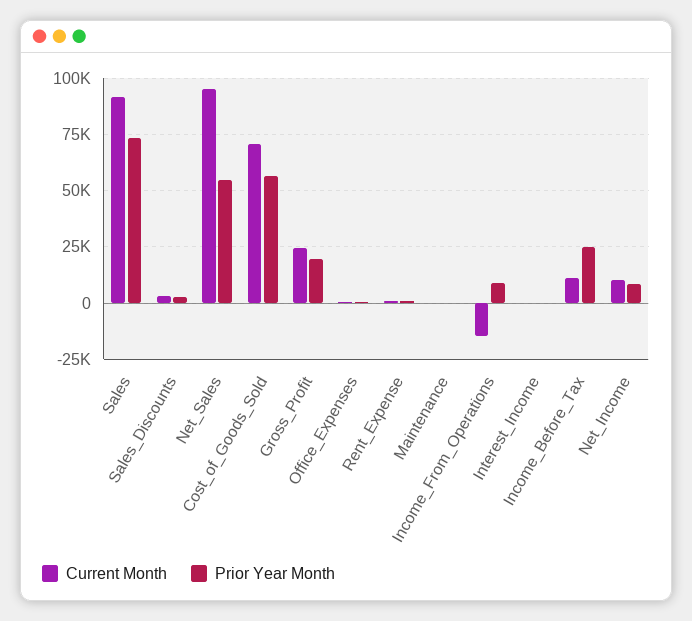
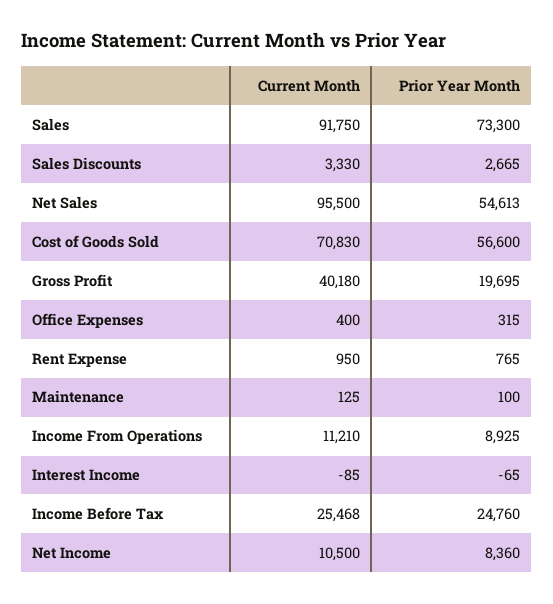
Current Month, Gross_Profit: 25000 -> 40180
Current Month, Income_From_Operations: -15000 -> 11210
Current Month, Income_Before_Tax: 10000 -> 25468

